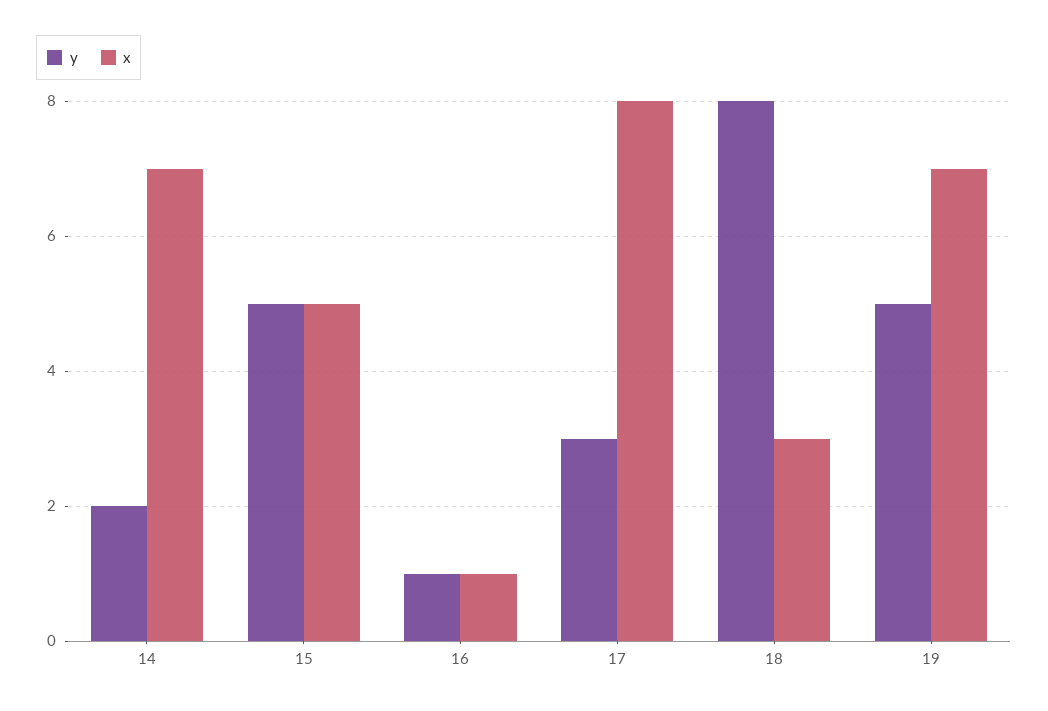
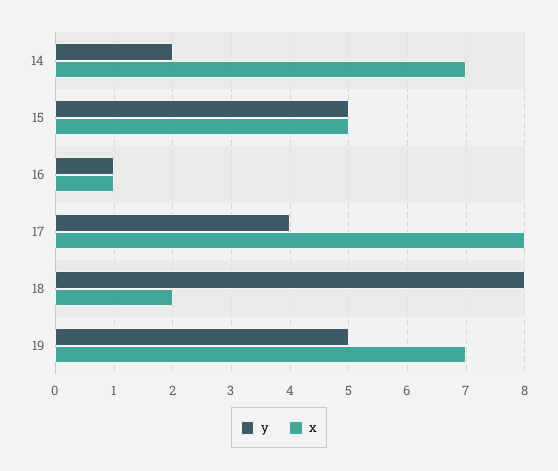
y, 17: 3 -> 4
x, 18: 3 -> 2

